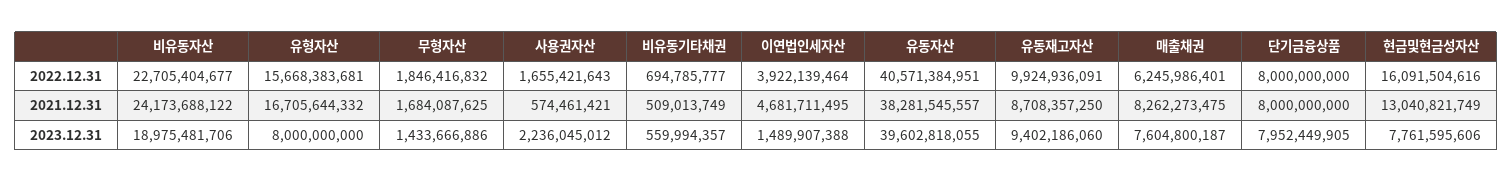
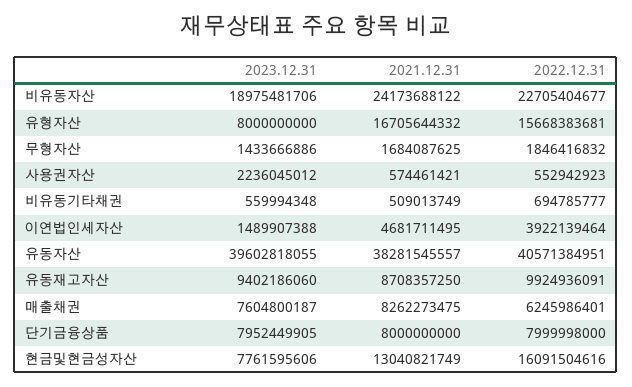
사용권자산, 2022.12.31: 1655421643 -> 552942923
단기금융상품, 2022.12.31: 8000000000 -> 7999998000
비유동기타채권, 2023.12.31: 559994357 -> 559994348

